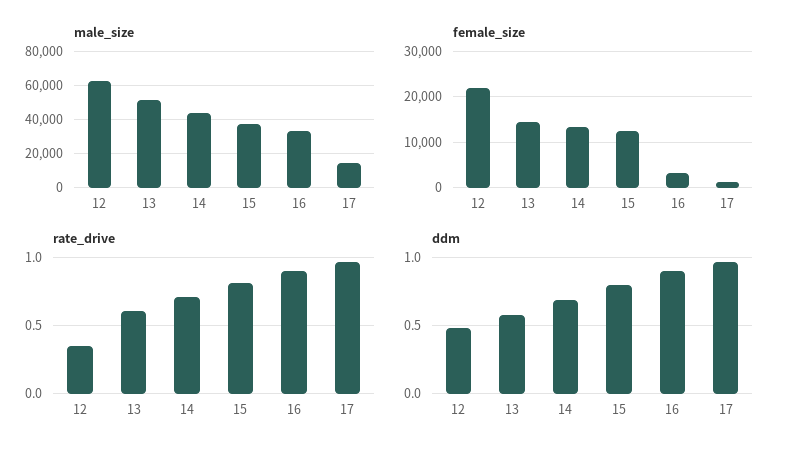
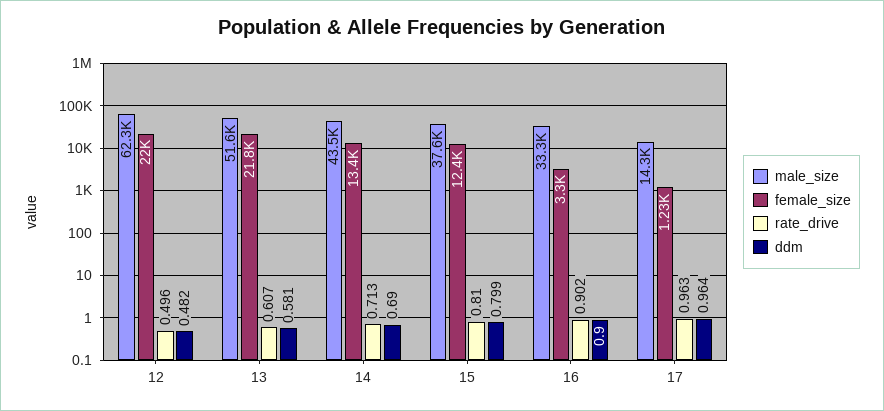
female_size, 13: 14000 -> 21800
rate_drive, 12: 0.35 -> 0.496

